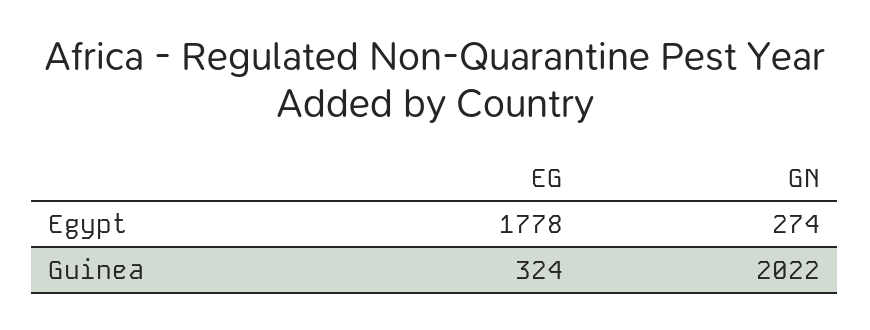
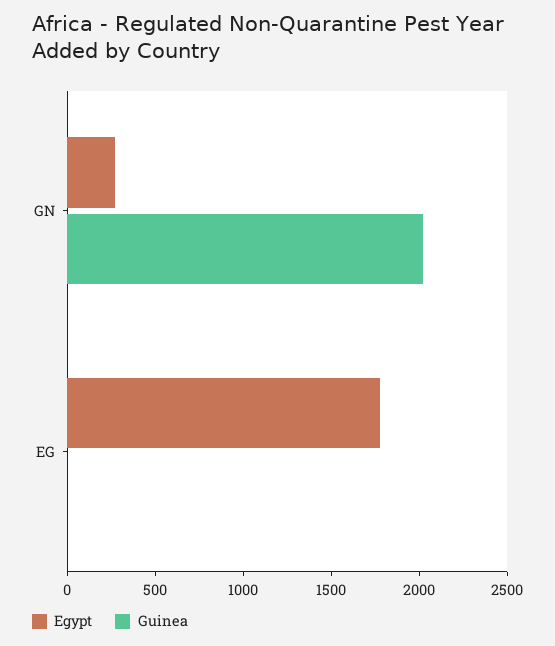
Guinea, EG: 324 -> 0

